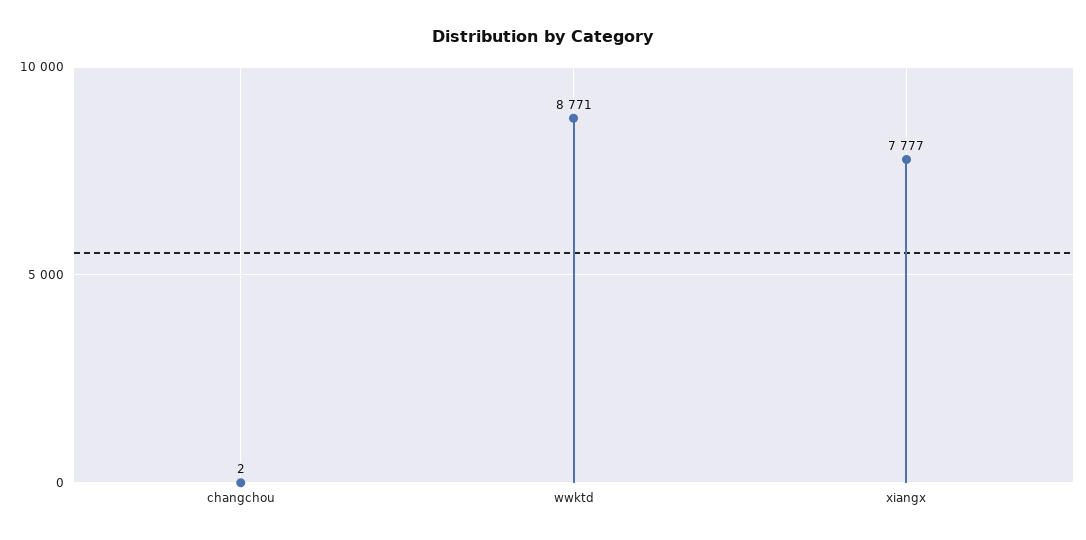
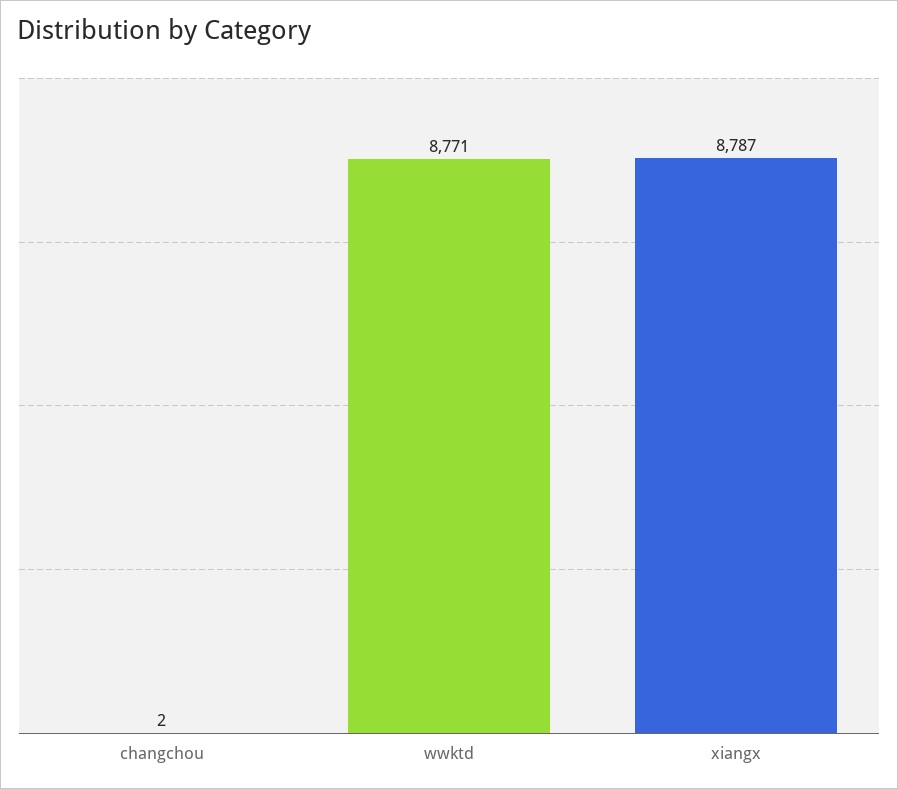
xiangx: 7777 -> 8787

